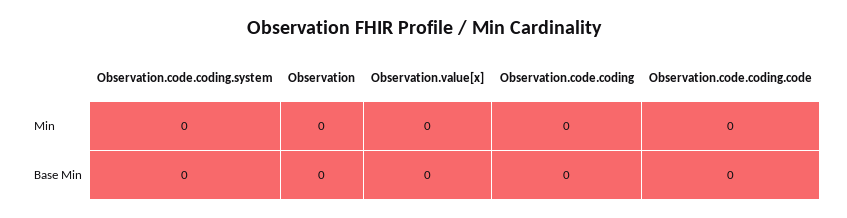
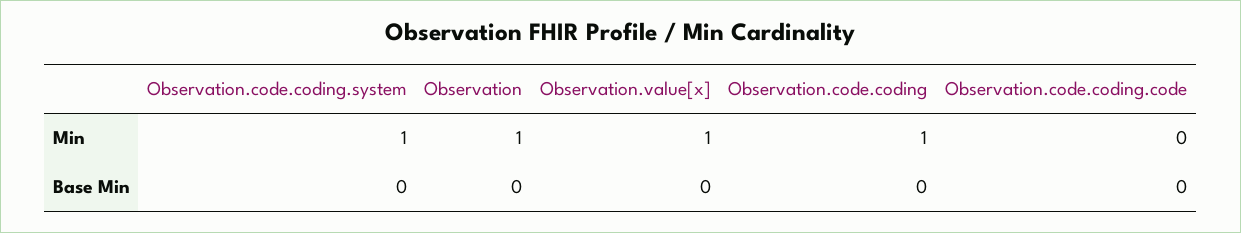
Observation.code.coding.system, Min: 0 -> 1
Observation, Min: 0 -> 1
Observation.value[x], Min: 0 -> 1
Observation.code.coding, Min: 0 -> 1

